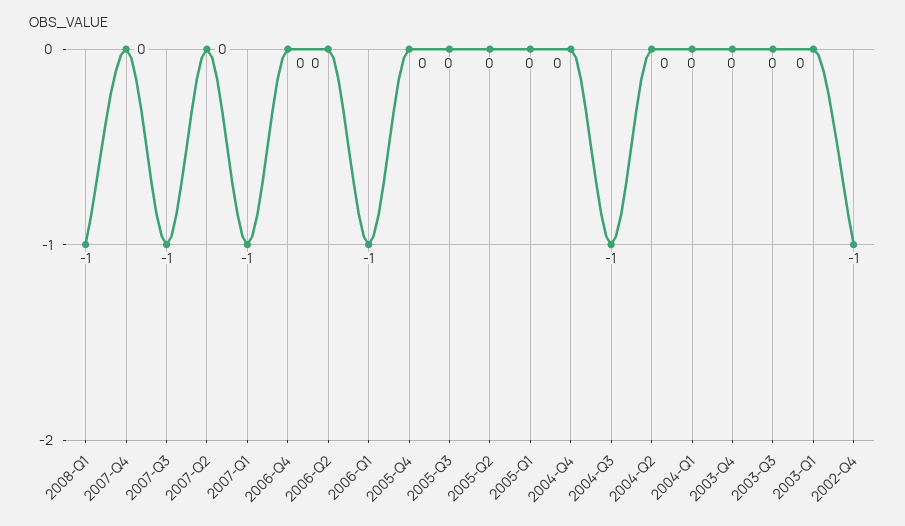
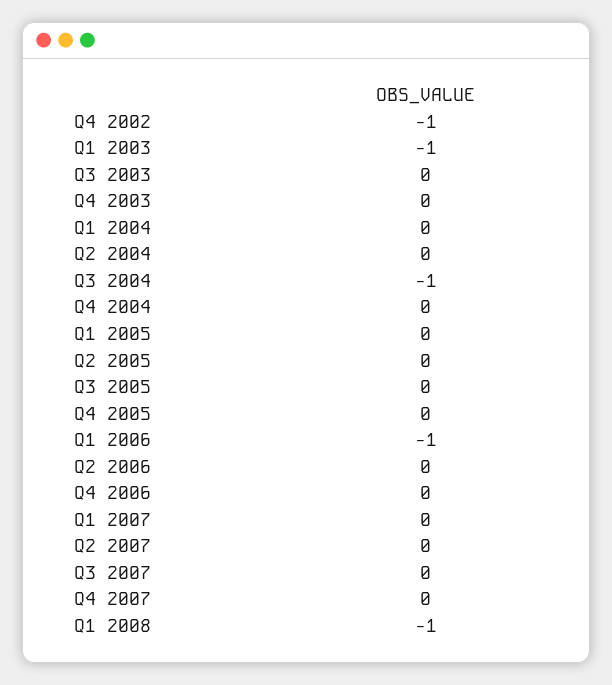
2007-Q3: -1 -> 0
2007-Q1: -1 -> 0
2003-Q1: 0 -> -1

